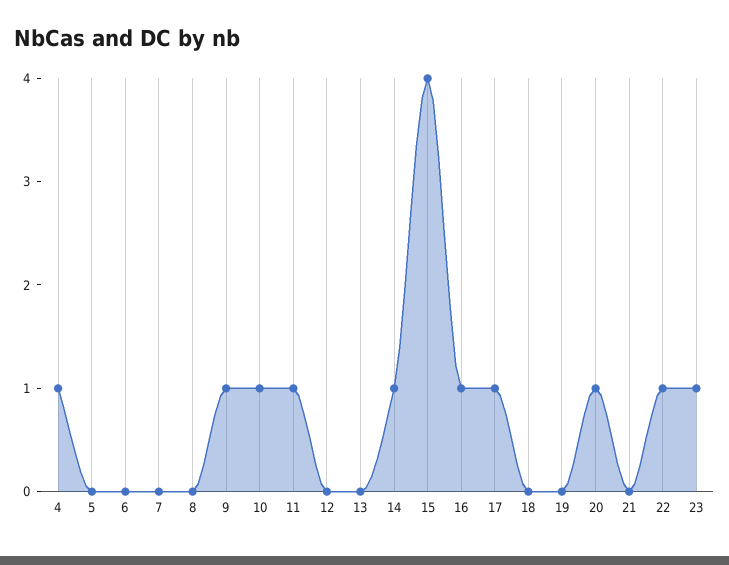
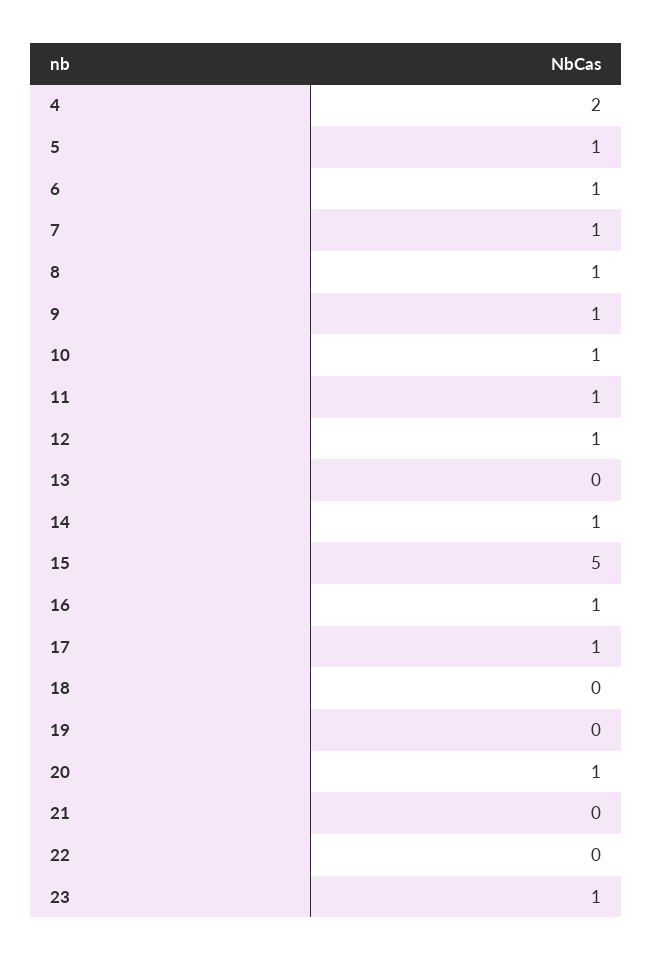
4: 1 -> 2
5: 0 -> 1
6: 0 -> 1
7: 0 -> 1
8: 0 -> 1
12: 0 -> 1
15: 4 -> 5
22: 1 -> 0

